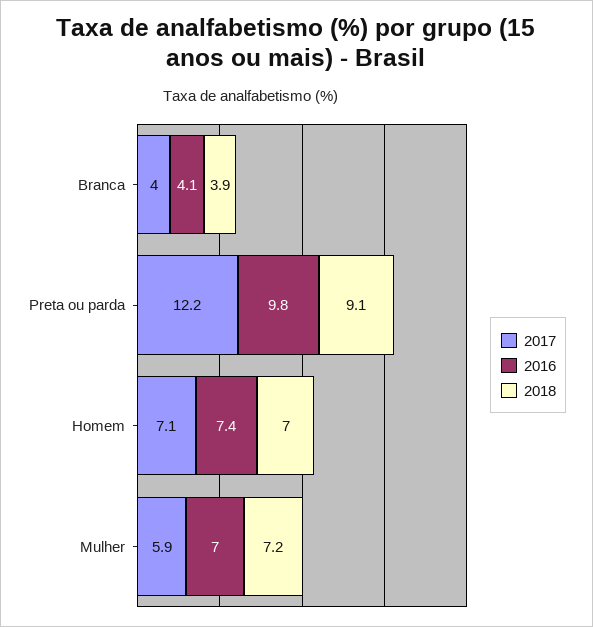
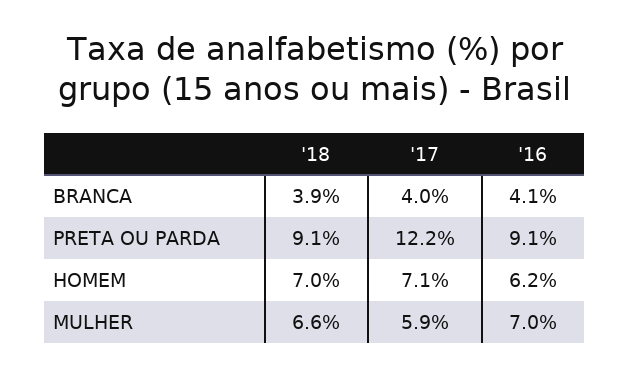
2016, Preta ou parda: 9.8 -> 9.1
2016, Homem: 7.4 -> 6.2
2018, Mulher: 7.2 -> 6.6

